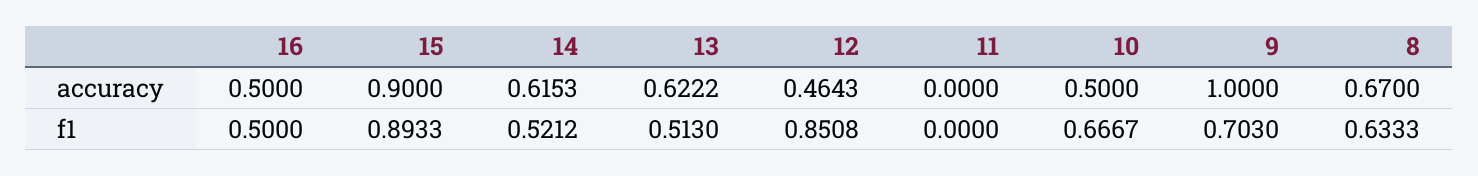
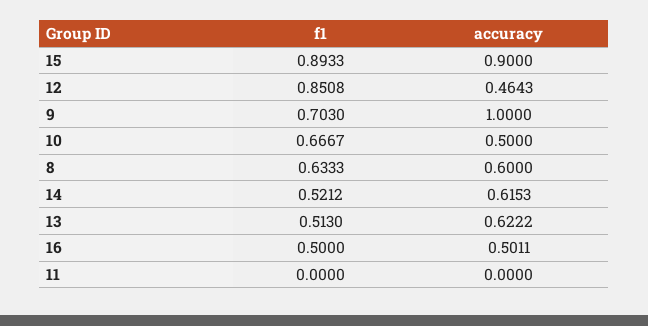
16, accuracy: 0.5 -> 0.5011
8, accuracy: 0.67 -> 0.6

